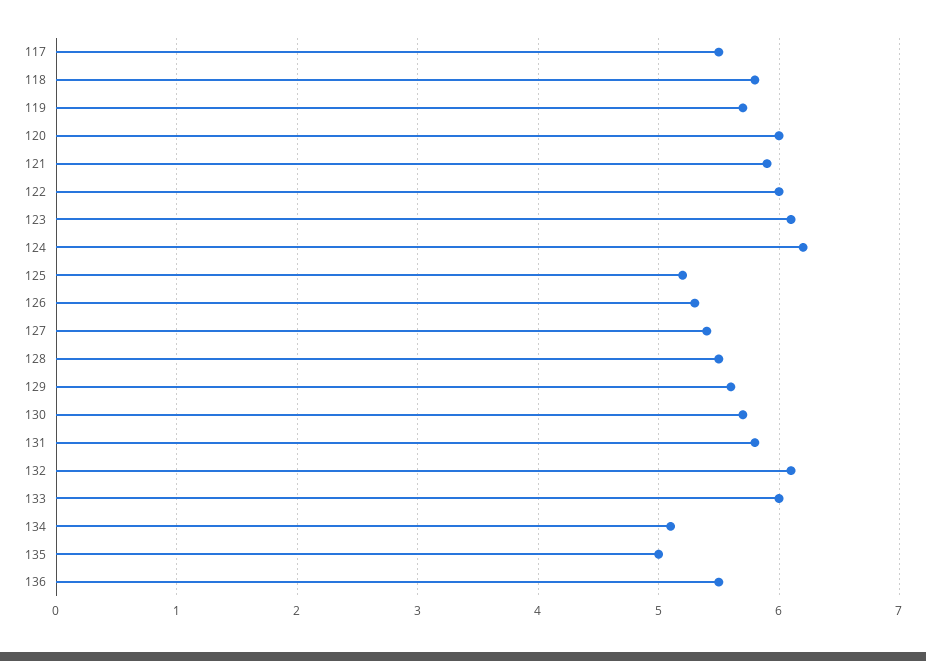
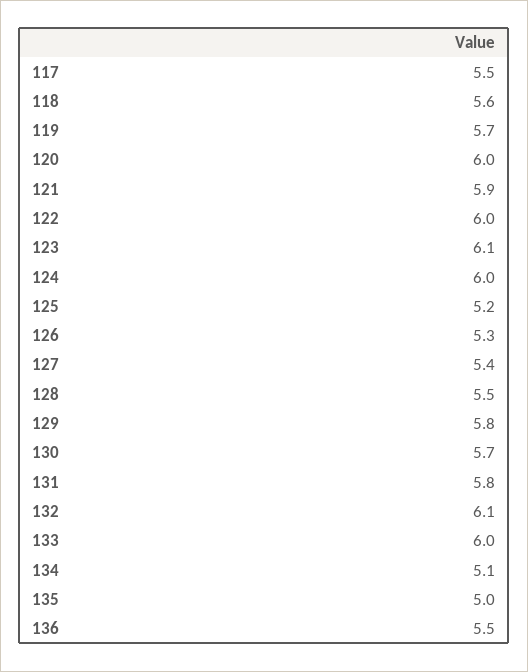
118: 5.8 -> 5.6
124: 6.2 -> 6
129: 5.6 -> 5.8

